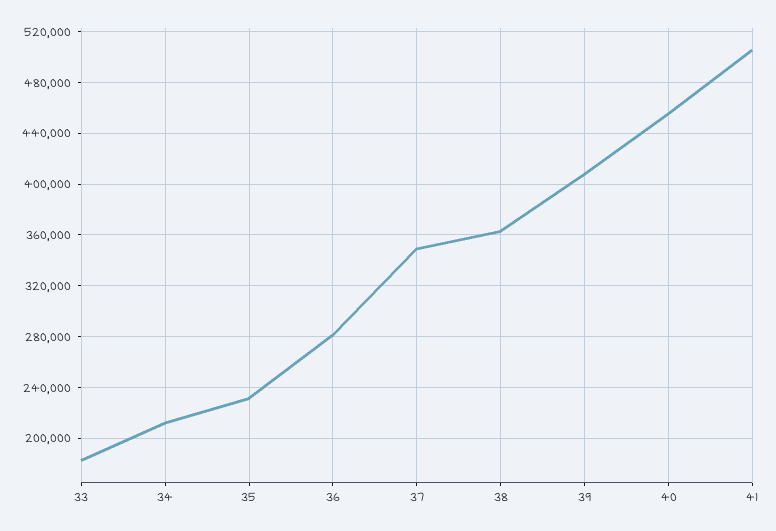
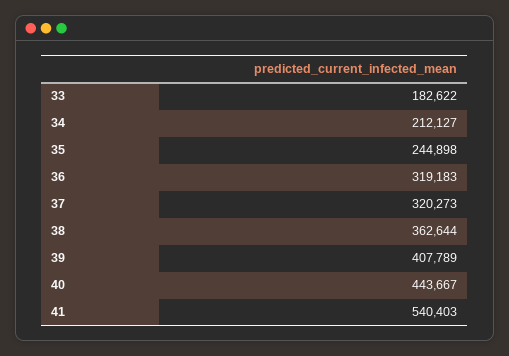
35: 230000 -> 244898
36: 280000 -> 319183
37: 350000 -> 320273
40: 455000 -> 443667
41: 505000 -> 540403

